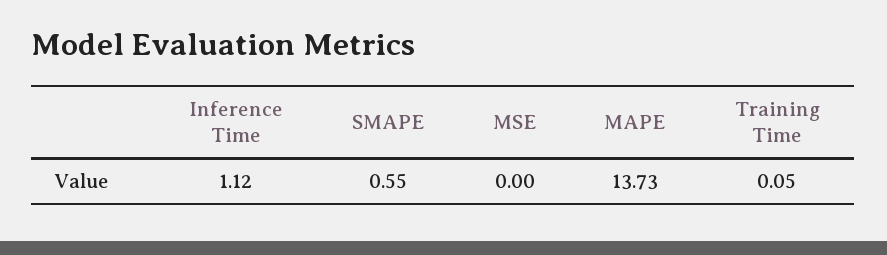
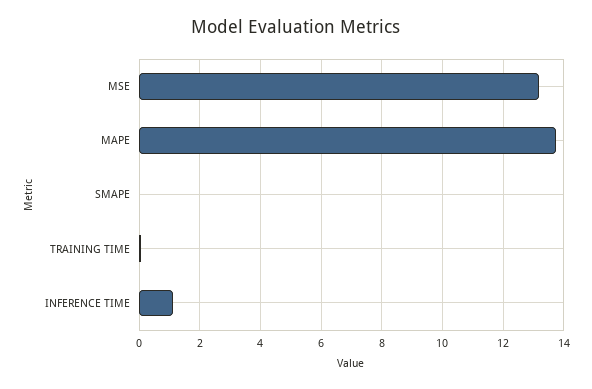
SMAPE: 0.55 -> 0
MSE: 0 -> 13.2

